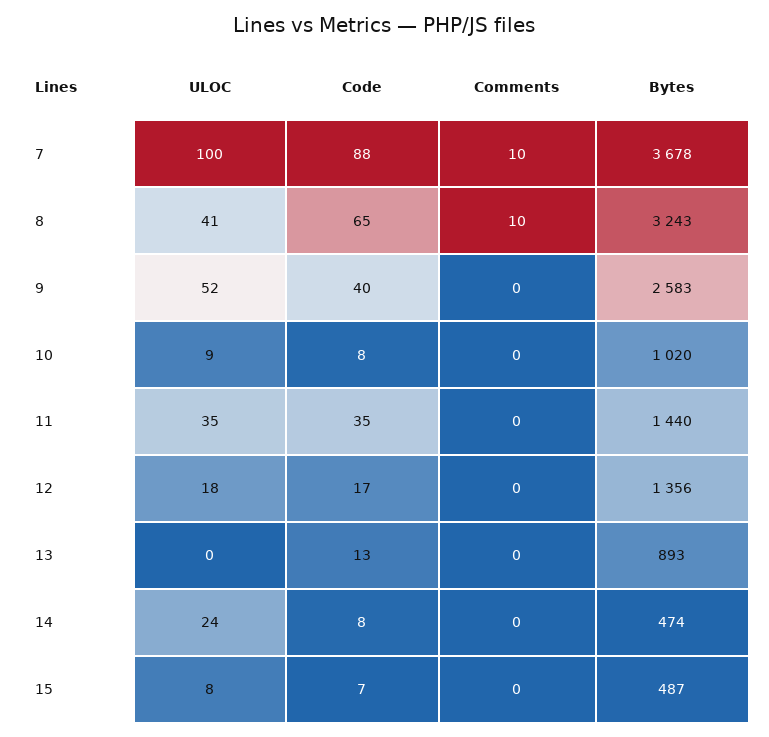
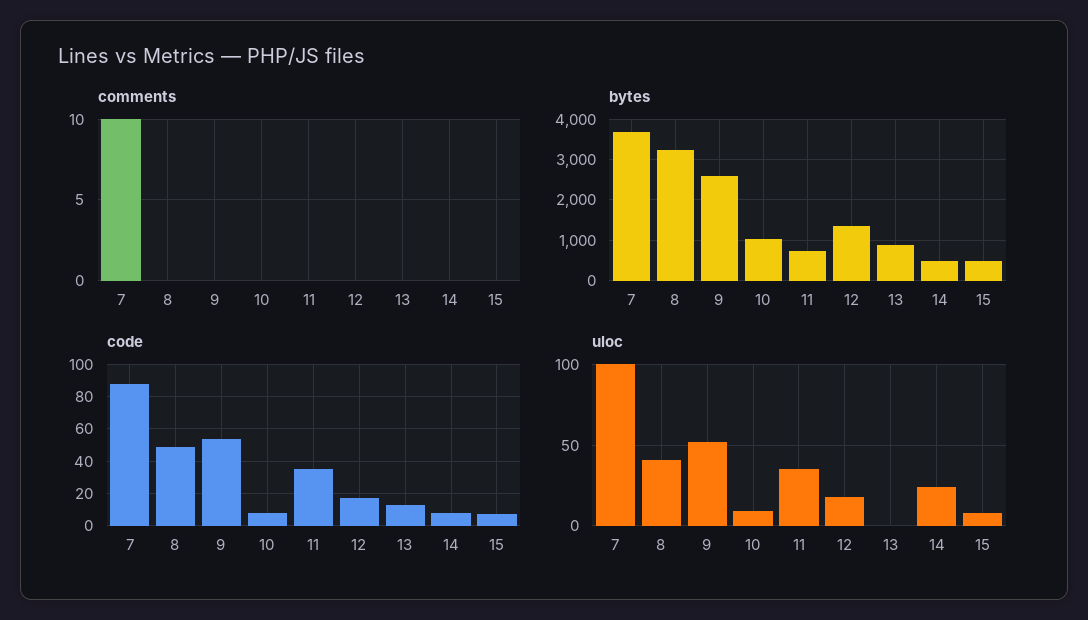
Code, 8: 65 -> 50
Comments, 8: 10 -> 0
Code, 9: 40 -> 55
Bytes, 11: 1440 -> 800

